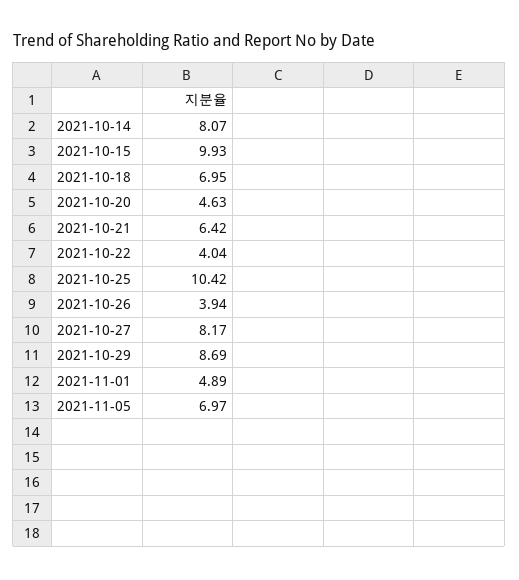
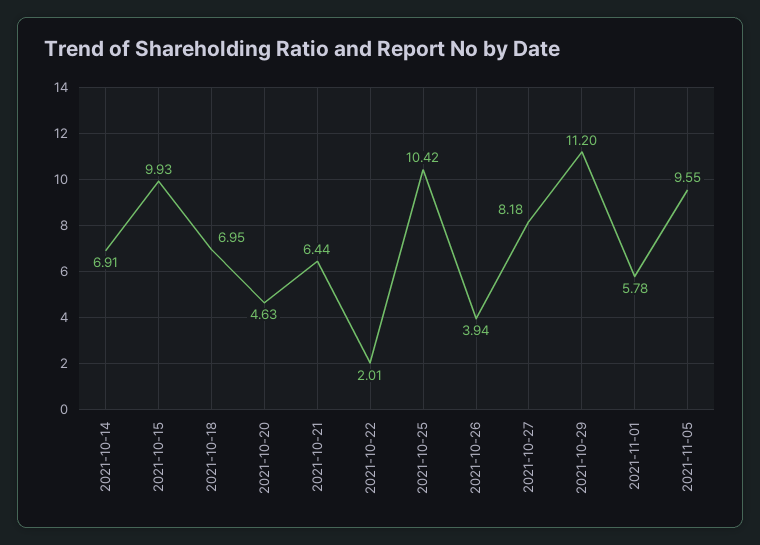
2021-10-14: 8.07 -> 6.91
2021-10-21: 6.42 -> 6.44
2021-10-22: 4.04 -> 2.01
2021-10-27: 8.17 -> 8.18
2021-10-29: 8.69 -> 11.2
2021-11-01: 4.89 -> 5.78
2021-11-05: 6.97 -> 9.55

